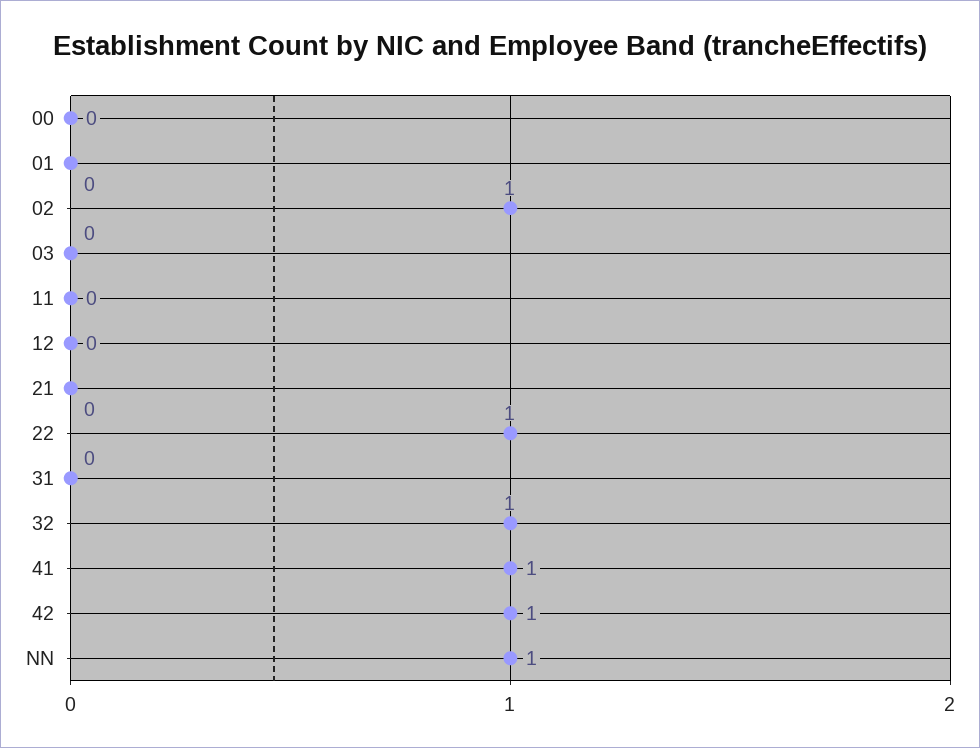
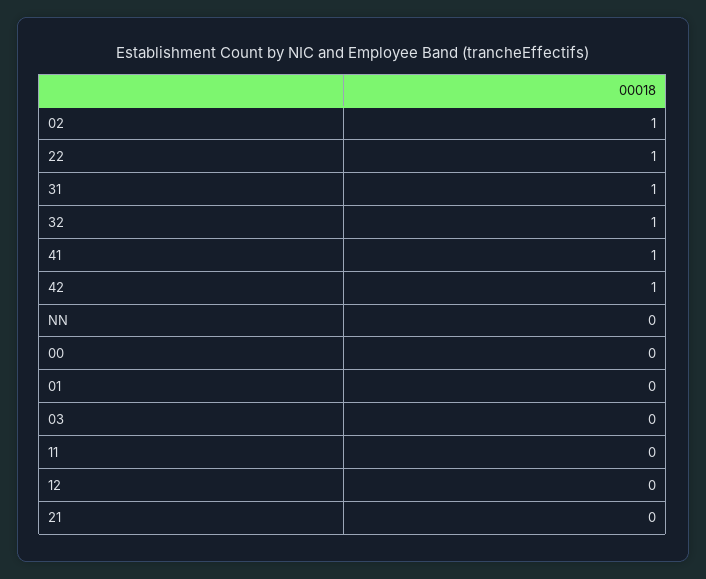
31: 0 -> 1
NN: 1 -> 0

